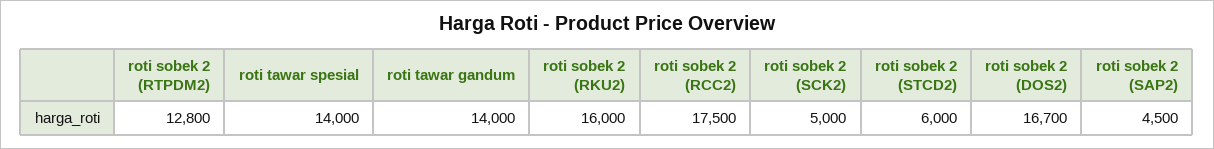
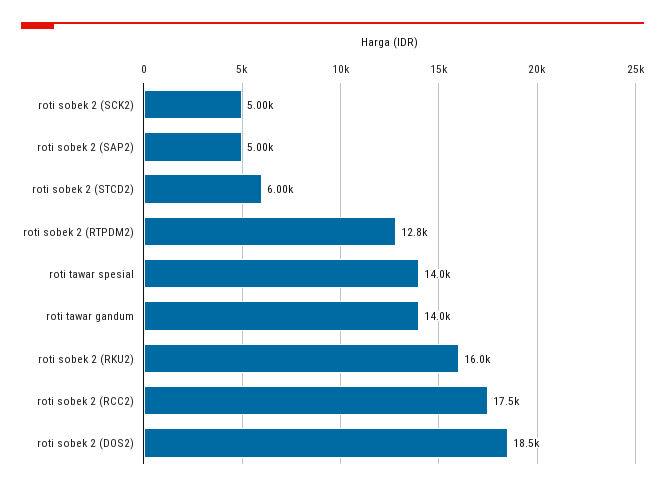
roti sobek 2 (DOS2): 16700 -> 18500
roti sobek 2 (SAP2): 4500 -> 5000

